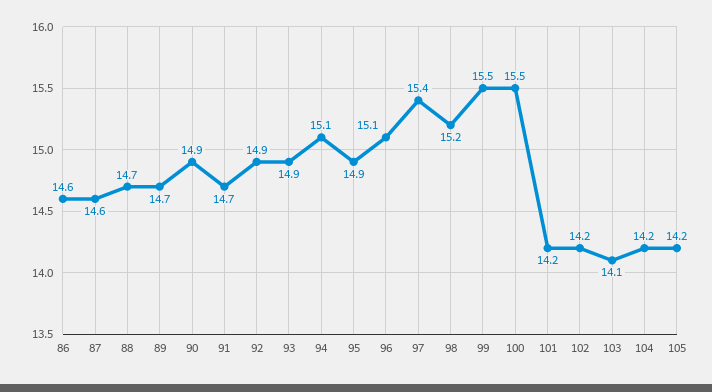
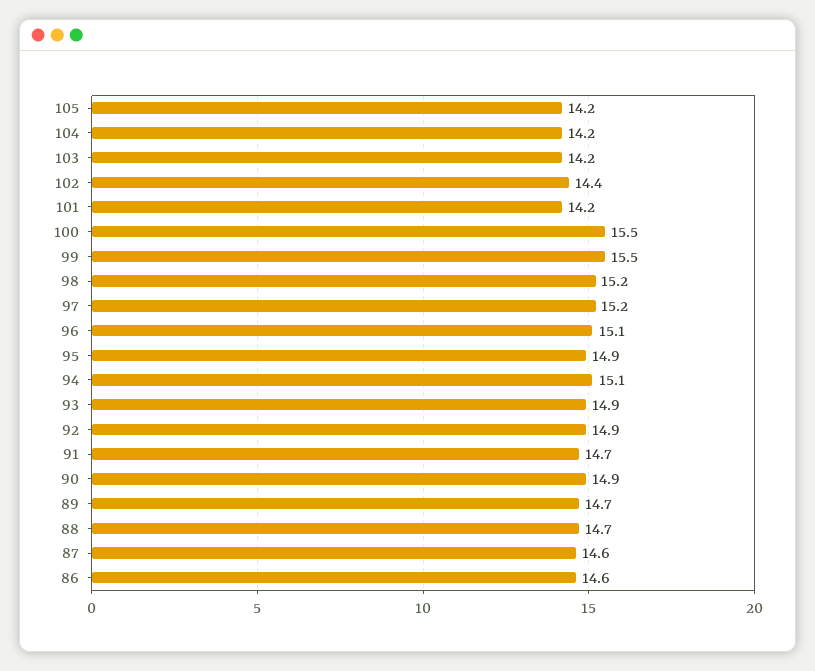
97: 15.4 -> 15.2
102: 14.2 -> 14.4
103: 14.1 -> 14.2

